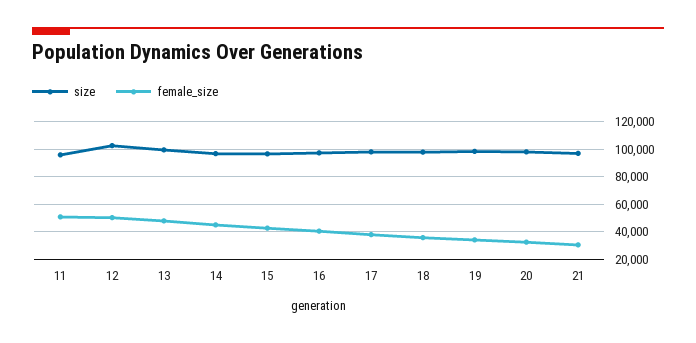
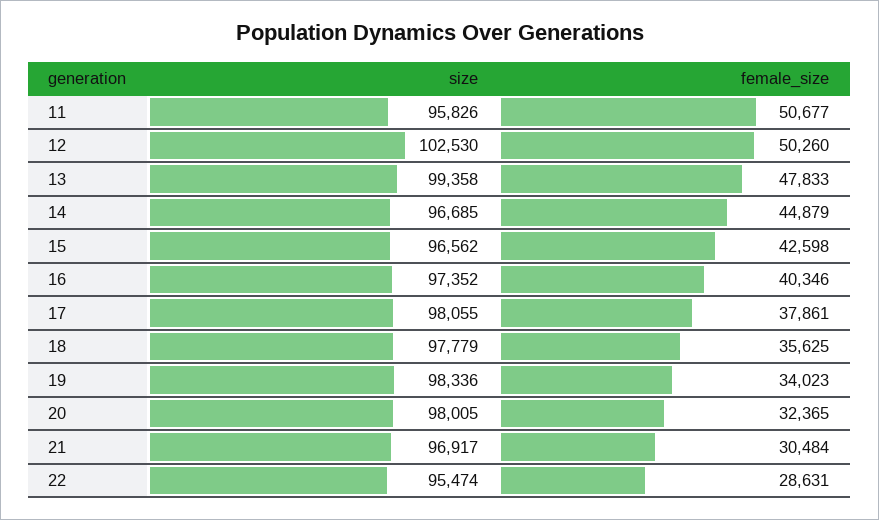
size, 22: none -> 95474
female_size, 22: none -> 28631

